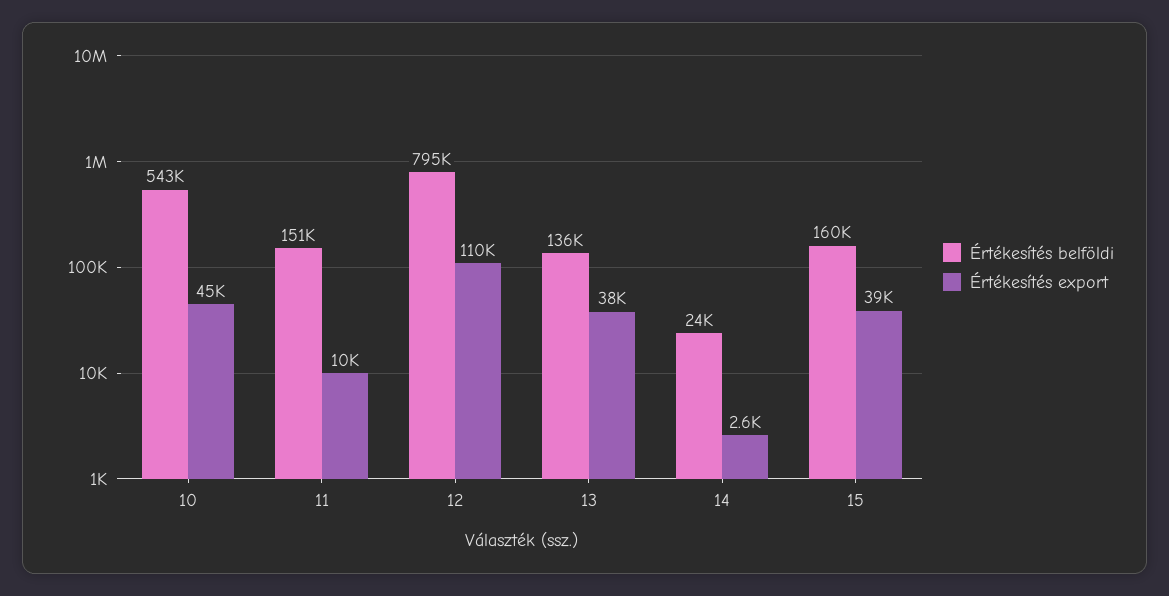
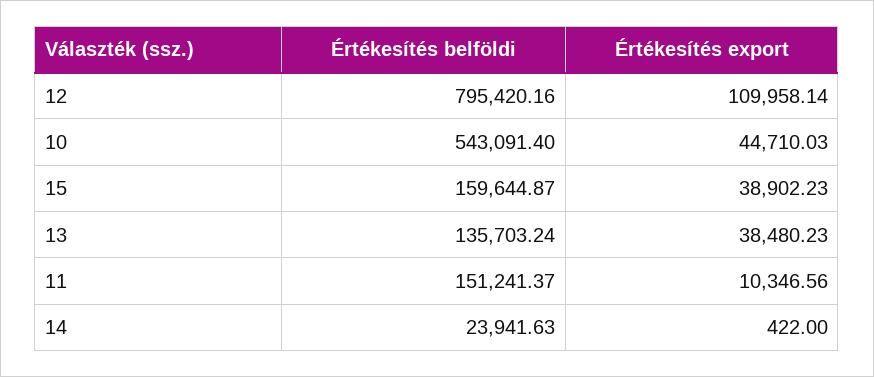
Értékesítés export, 14: 2600 -> 422

